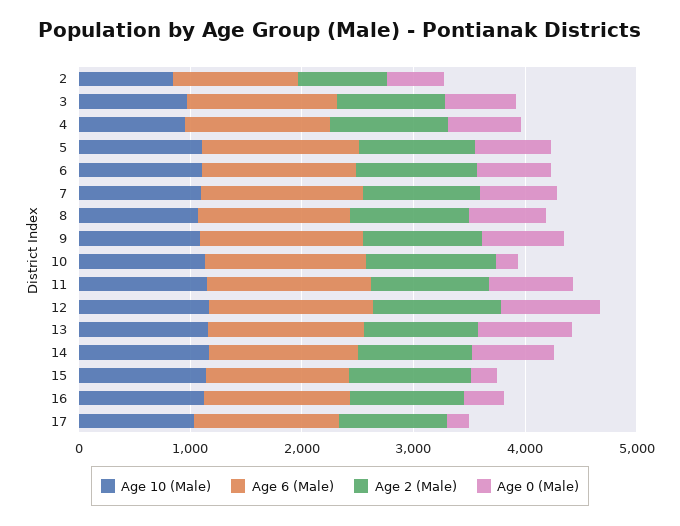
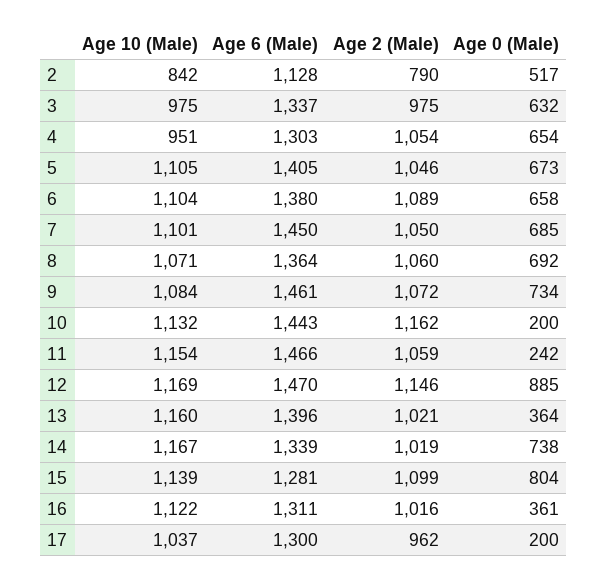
Age 0 (Male), 11: 800 -> 242
Age 0 (Male), 13: 800 -> 364
Age 0 (Male), 15: 200 -> 804

